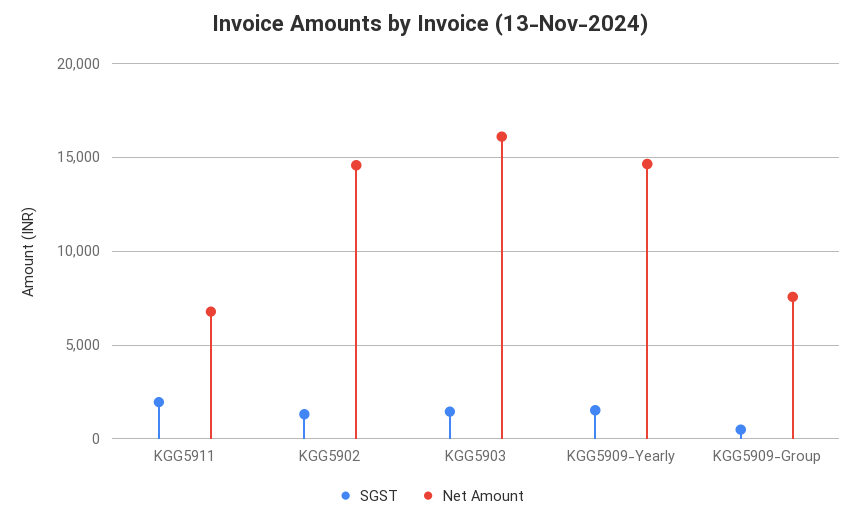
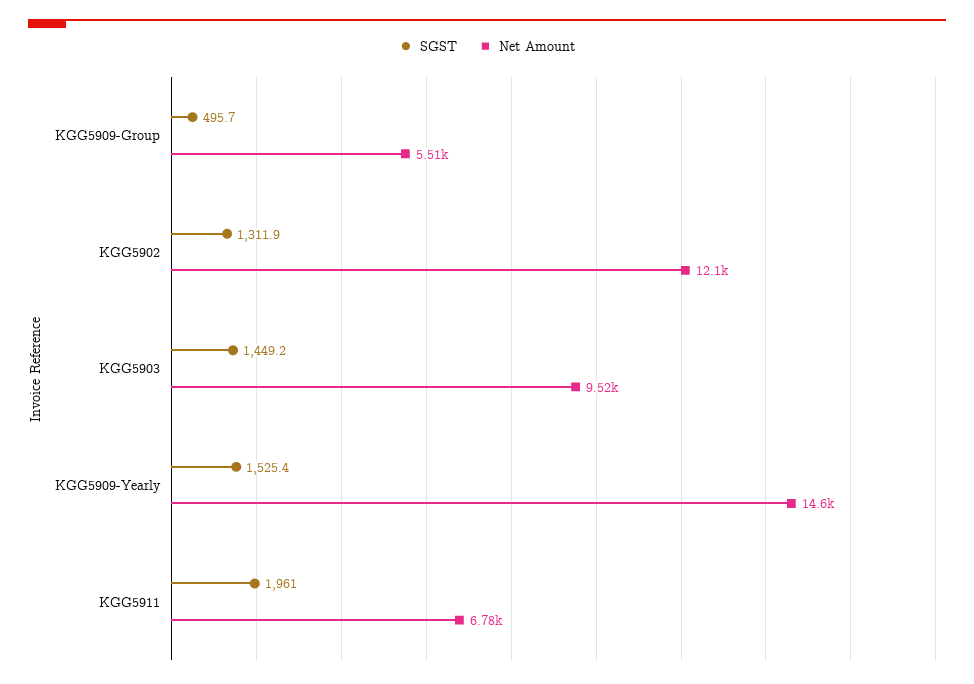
Net Amount, KGG5902: 14500 -> 12100
Net Amount, KGG5903: 16000 -> 9520
Net Amount, KGG5909-Group: 7500 -> 5510

